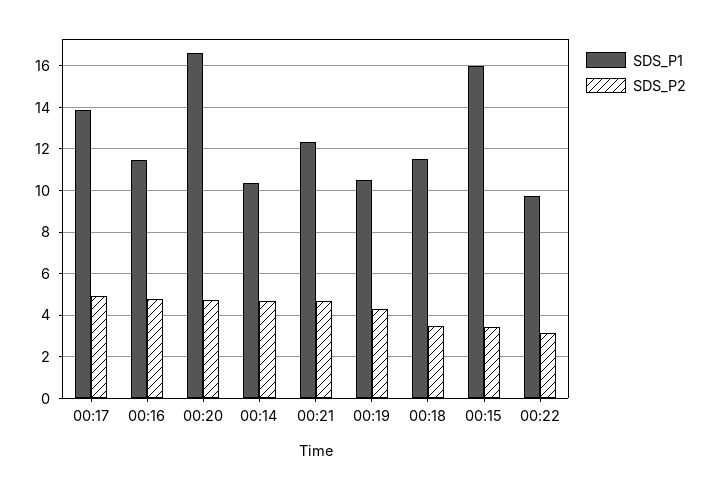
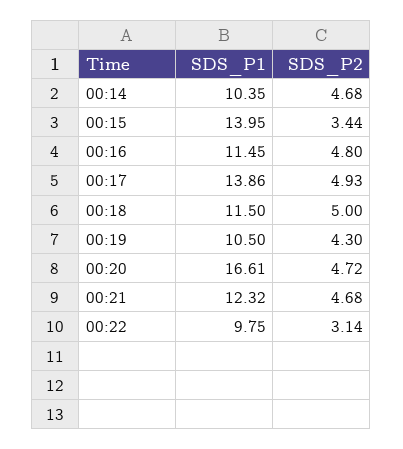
SDS_P2, 00:18: 3.5 -> 5
SDS_P1, 00:15: 16 -> 13.95

